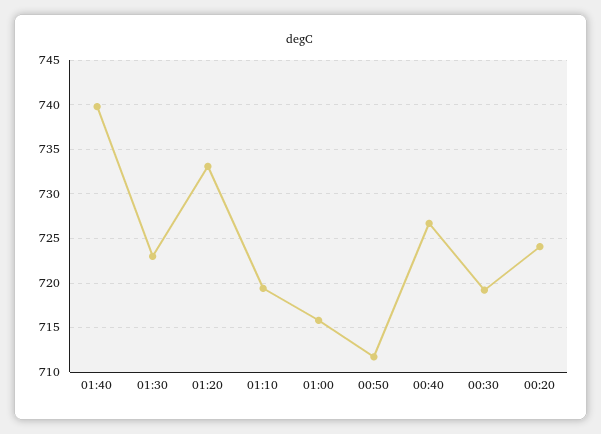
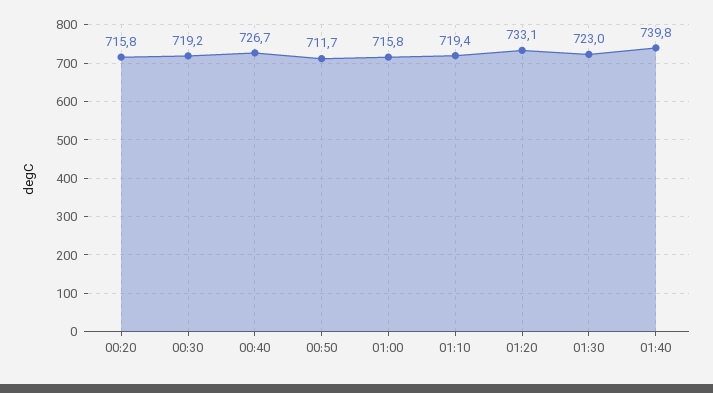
00:20: 724 -> 715.8

